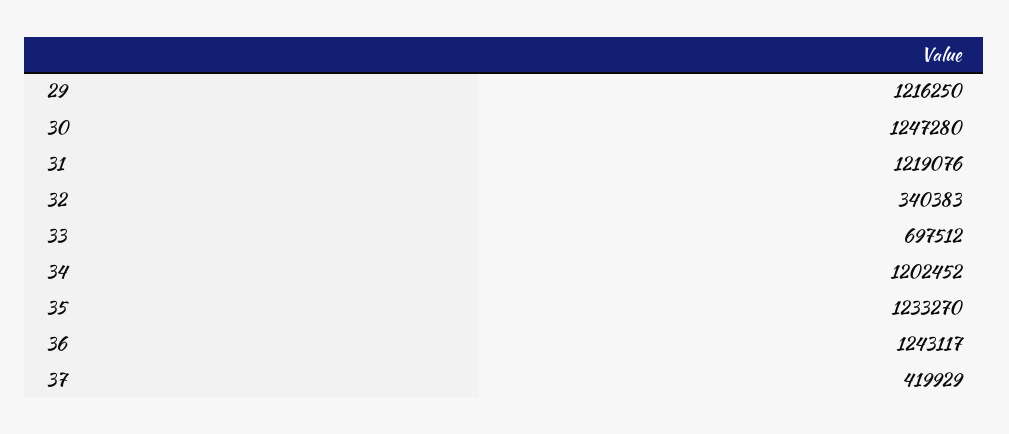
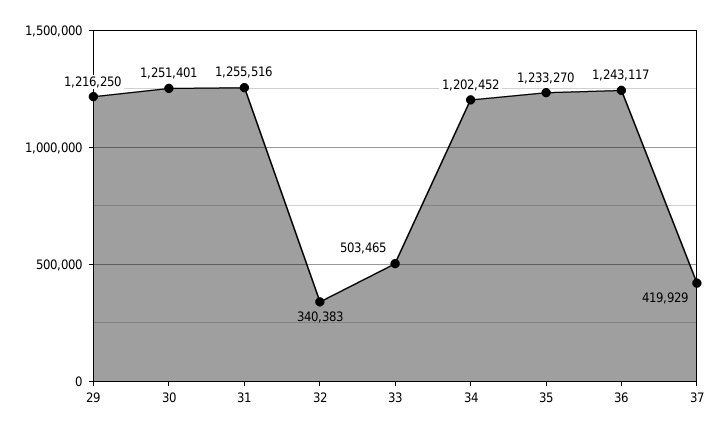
30: 1247280 -> 1251401
31: 1219076 -> 1255516
33: 697512 -> 503465

